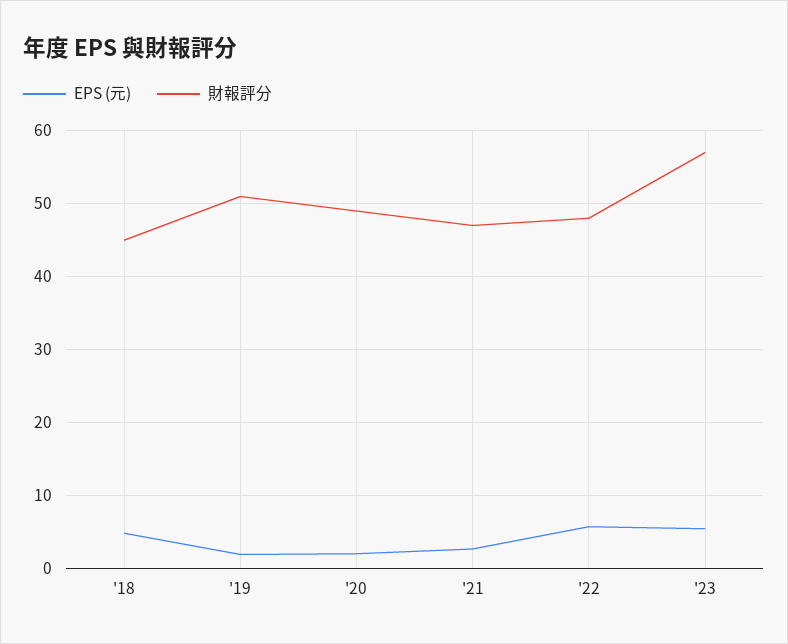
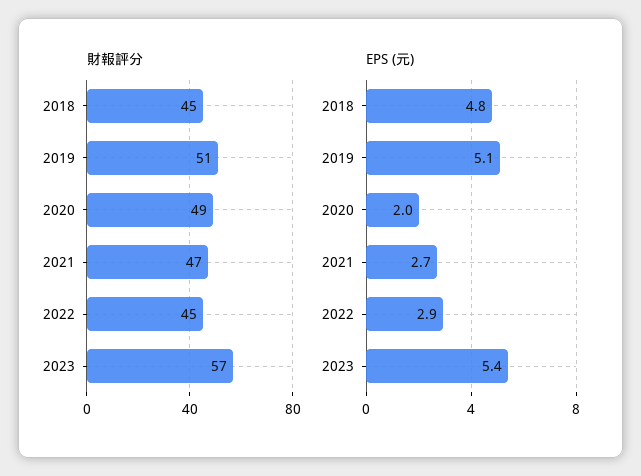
EPS (元), '19: 2 -> 5.1
EPS (元), '22: 6 -> 2.9
財報評分, '22: 48 -> 45

